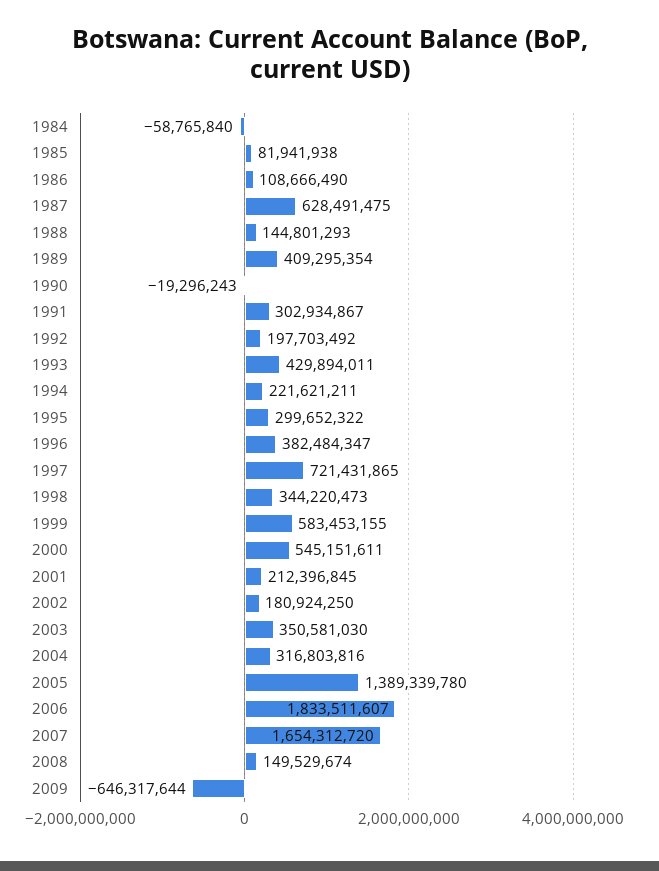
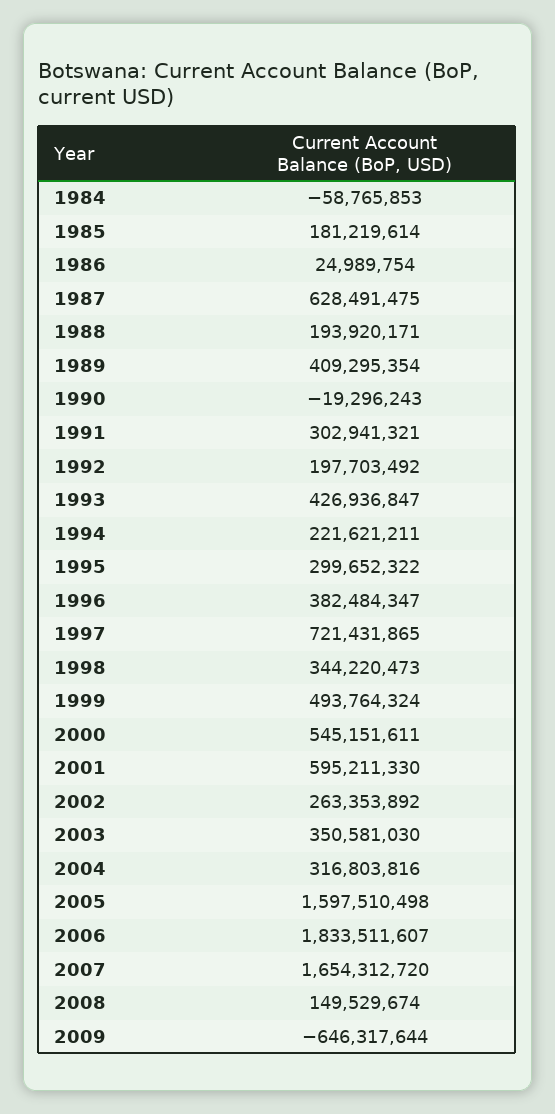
1984: -58765840 -> -58765853
1985: 81941938 -> 181219614
1986: 108666490 -> 24989754
1988: 144801293 -> 193920171
1991: 302934867 -> 302941321
1993: 429894011 -> 426936847
1999: 583453155 -> 493764324
2001: 212396845 -> 595211330
2002: 180924250 -> 263353892
2005: 1389339780 -> 1597510498

